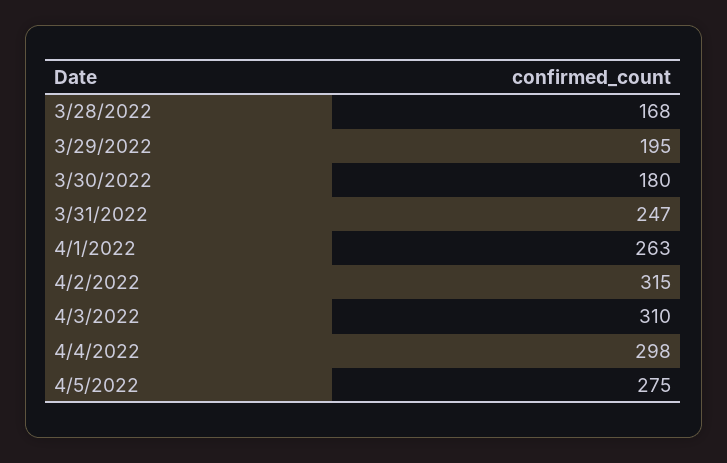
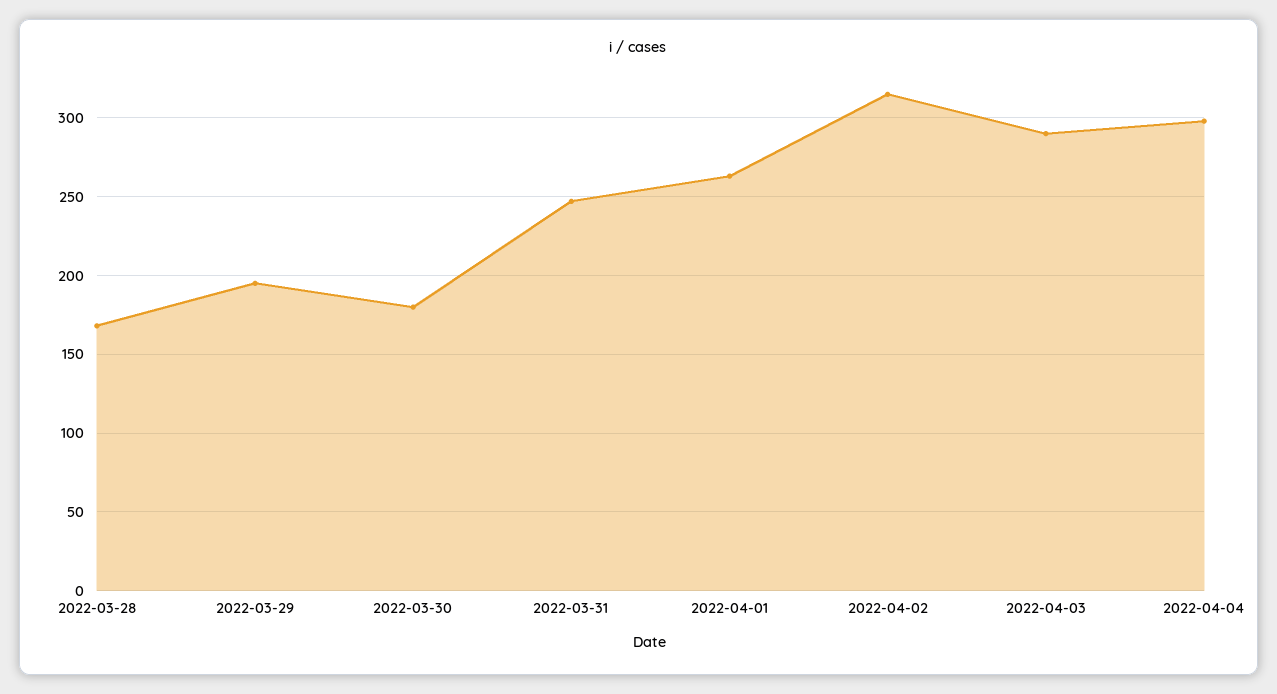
4/3/2022: 310 -> 290
4/5/2022: 275 -> none

